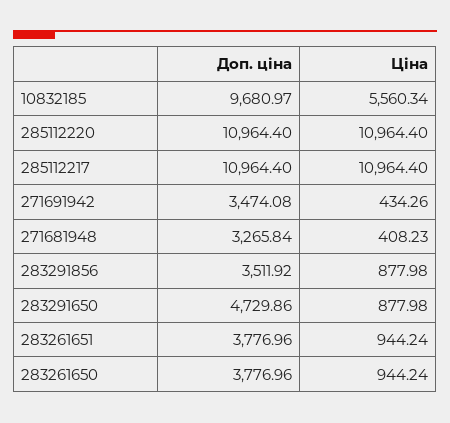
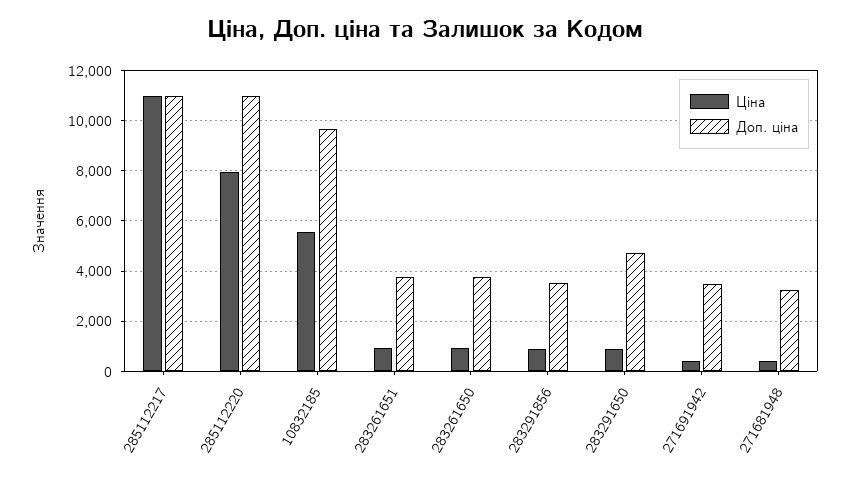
Ціна, 285112220: 10964.4 -> 8000

